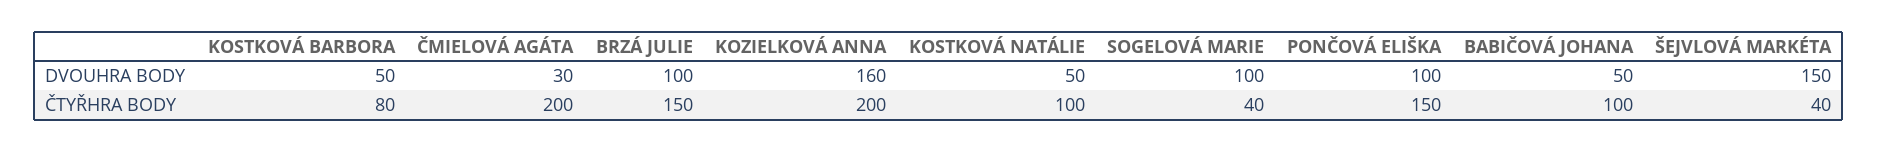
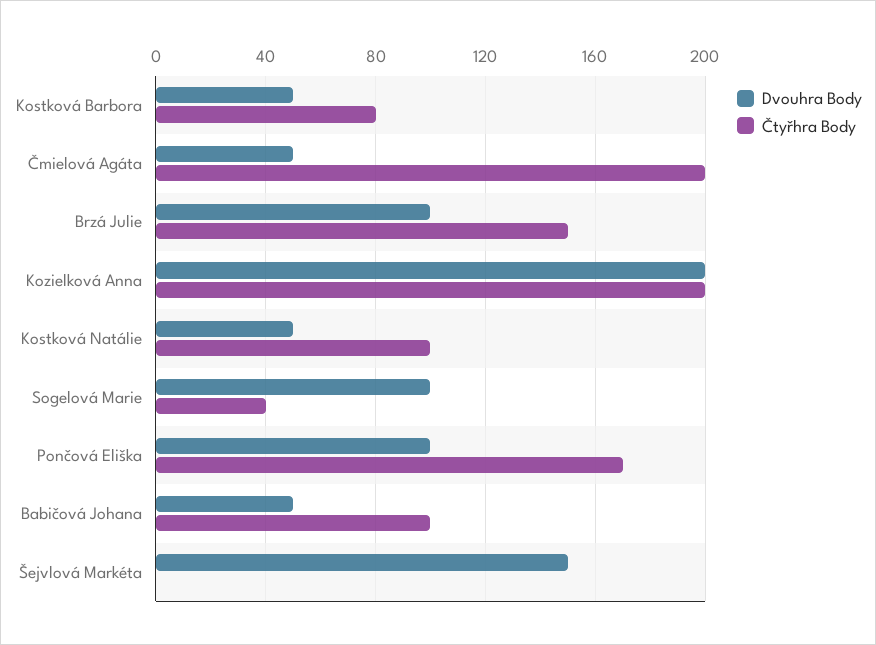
DVOUHRA BODY, ČMIELOVÁ AGÁTA: 30 -> 50
DVOUHRA BODY, KOZIELKOVÁ ANNA: 160 -> 200
ČTYŘHRA BODY, PONČOVÁ ELIŠKA: 150 -> 170
ČTYŘHRA BODY, ŠEJVLOVÁ MARKÉTA: 40 -> 0

